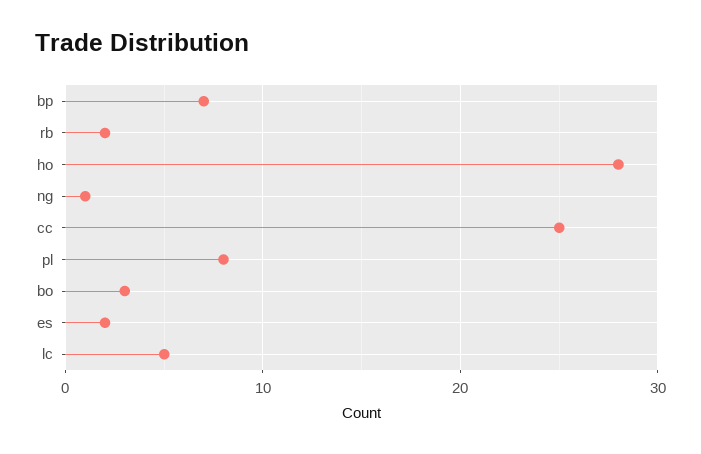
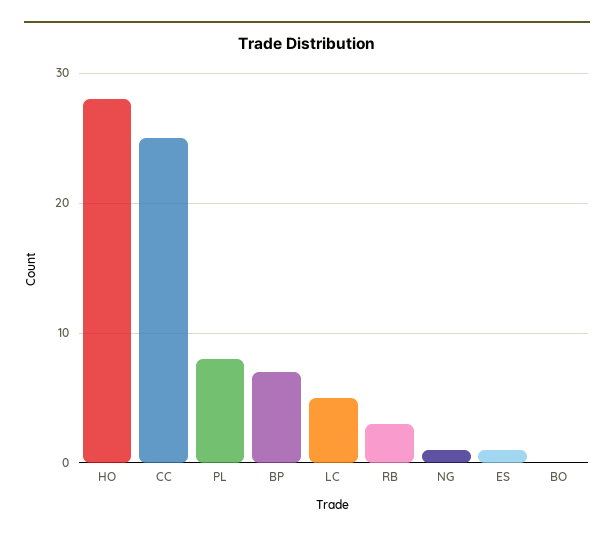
rb: 2 -> 3
bo: 3 -> 0
es: 2 -> 1

